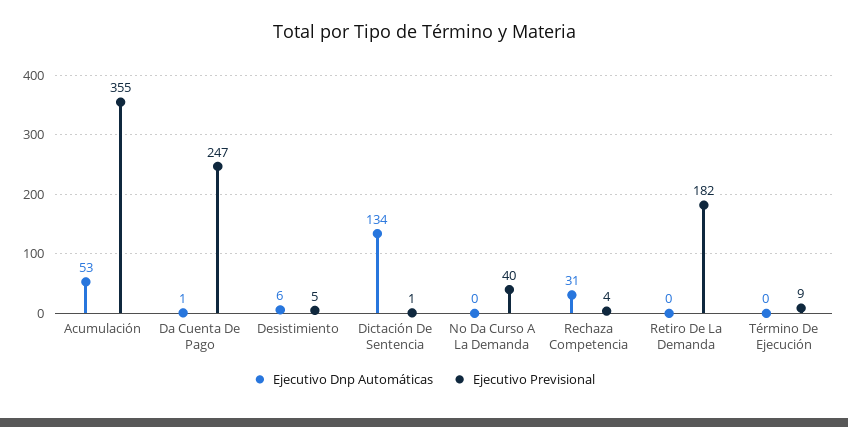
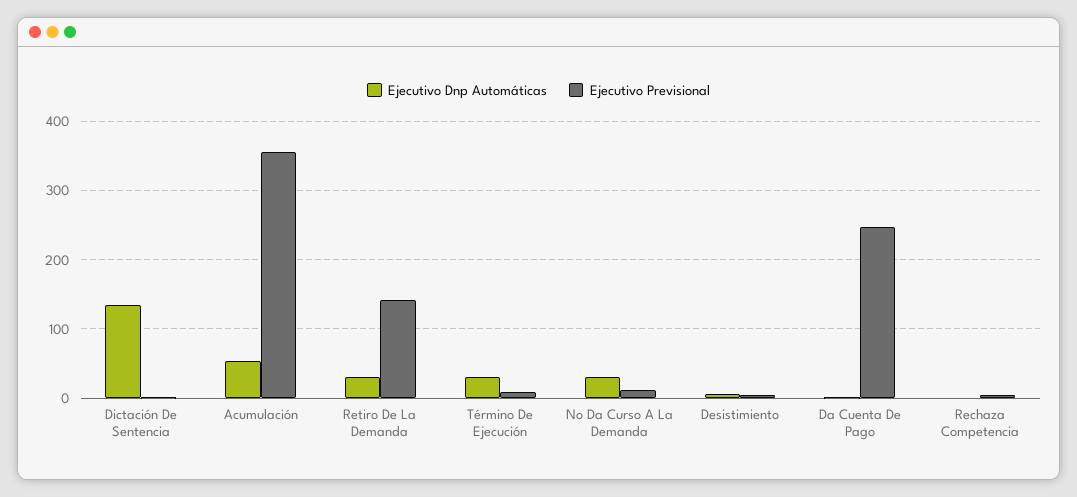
Ejecutivo Dnp Automáticas, No Da Curso A La Demanda: 0 -> 30
Ejecutivo Previsional, No Da Curso A La Demanda: 40 -> 10
Ejecutivo Dnp Automáticas, Rechaza Competencia: 31 -> 0
Ejecutivo Dnp Automáticas, Retiro De La Demanda: 0 -> 30
Ejecutivo Previsional, Retiro De La Demanda: 182 -> 140
Ejecutivo Dnp Automáticas, Término De Ejecución: 0 -> 30

